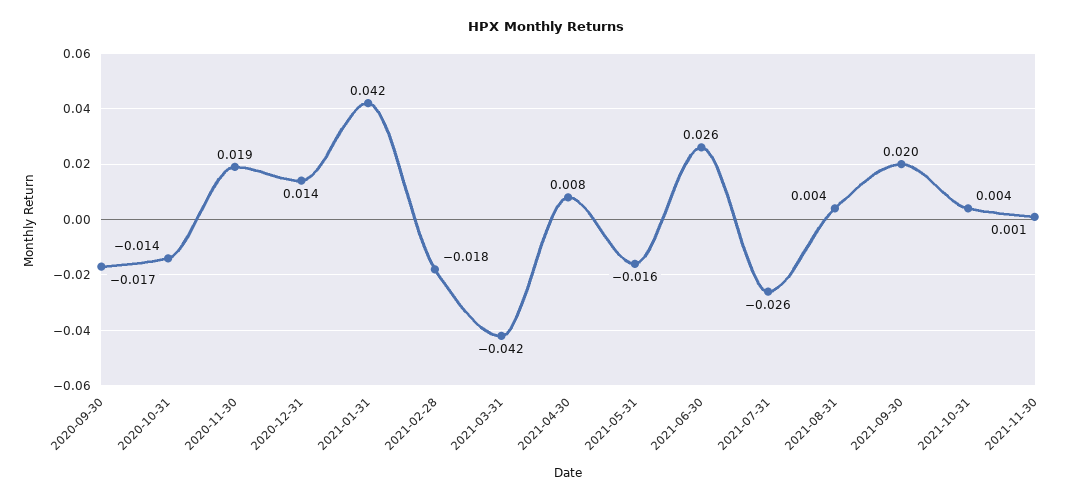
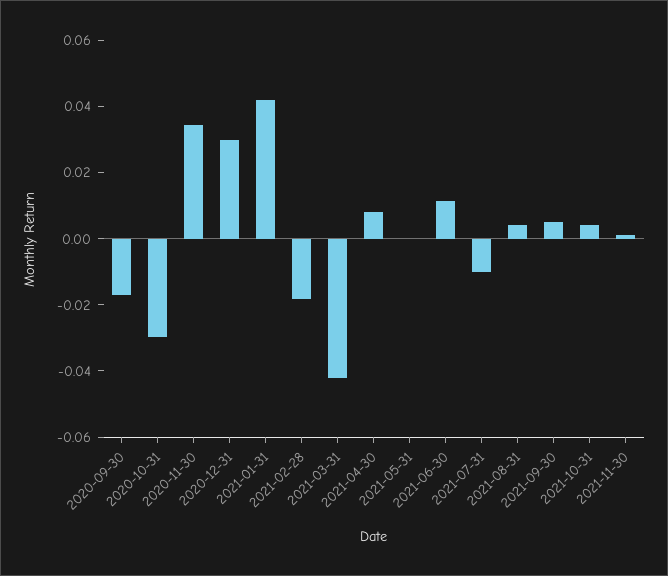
2020-10-31: -0.014 -> -0.03
2020-11-30: 0.019 -> 0.035
2020-12-31: 0.014 -> 0.03
2021-05-31: -0.016 -> 0
2021-06-30: 0.026 -> 0.01
2021-07-31: -0.026 -> -0.01
2021-09-30: 0.02 -> 0.005

